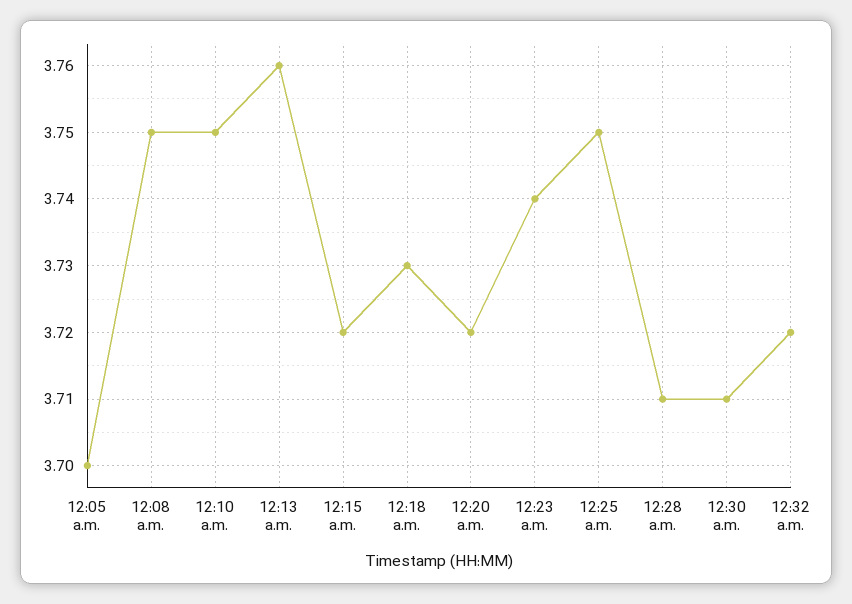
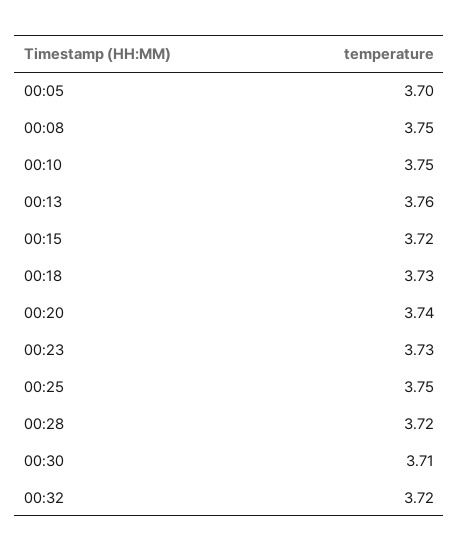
12:20 a.m.: 3.72 -> 3.74
12:23 a.m.: 3.74 -> 3.73
12:28 a.m.: 3.71 -> 3.72

